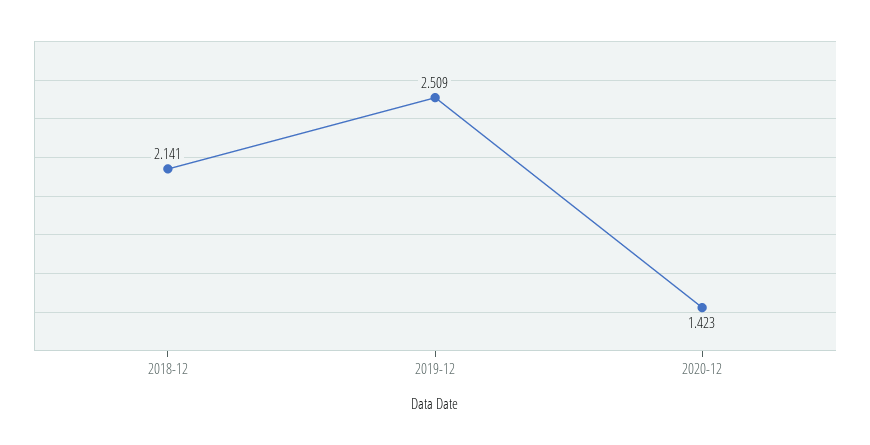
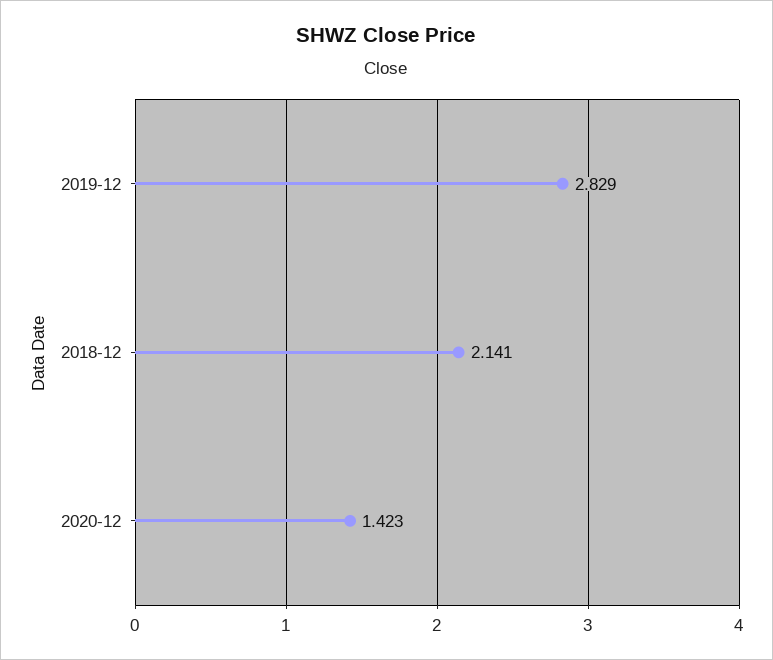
2019-12: 2.509 -> 2.829

